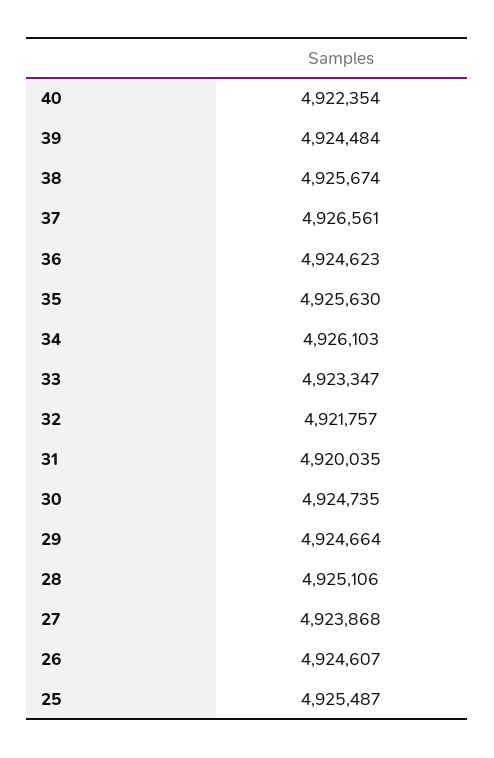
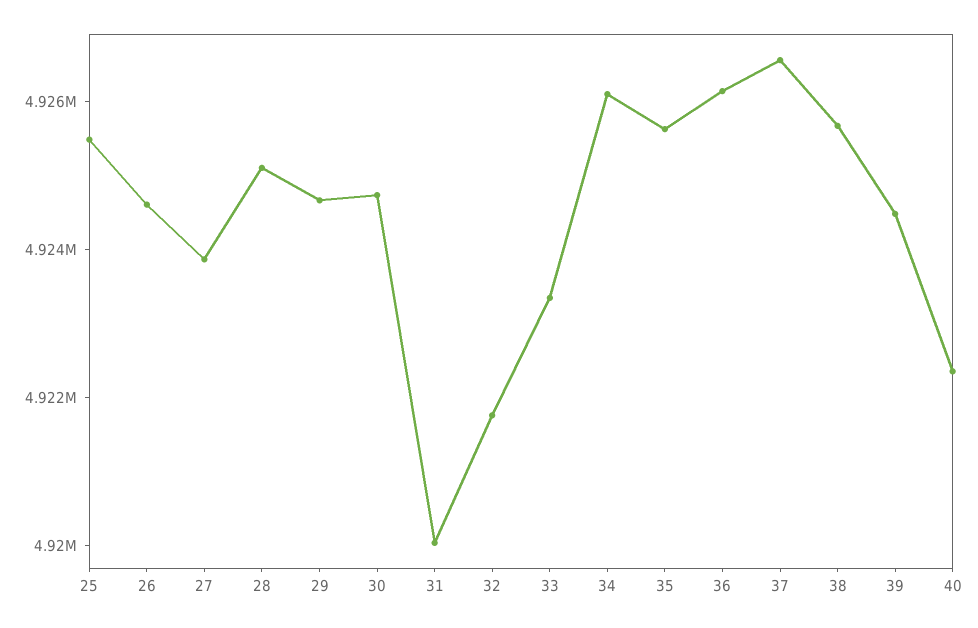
36: 4924623 -> 4926000

